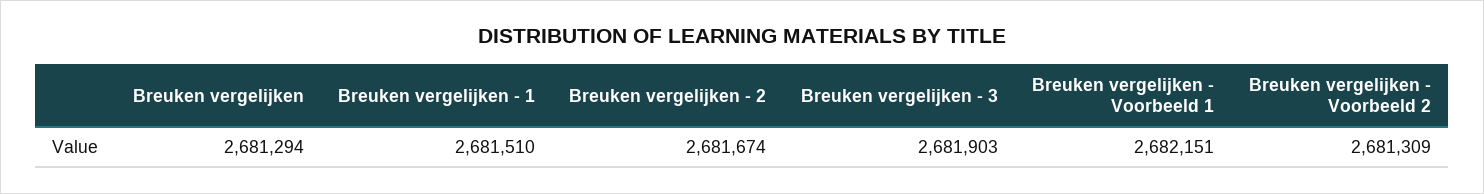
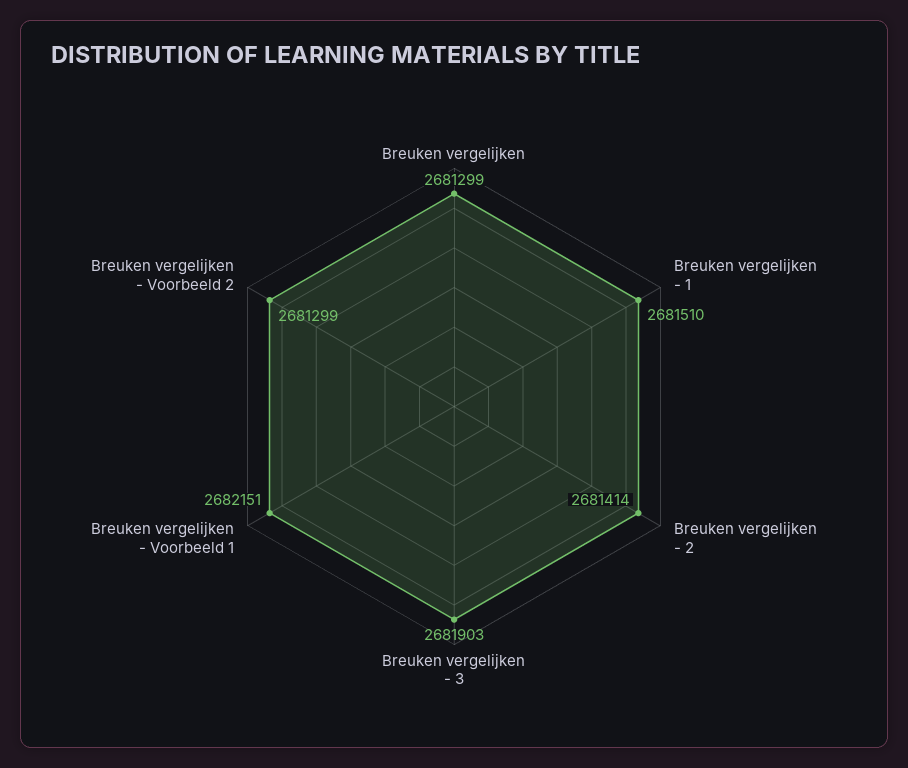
Breuken vergelijken: 2681294 -> 2681299
Breuken vergelijken - 2: 2681674 -> 2681414
Breuken vergelijken - Voorbeeld 2: 2681309 -> 2681299

